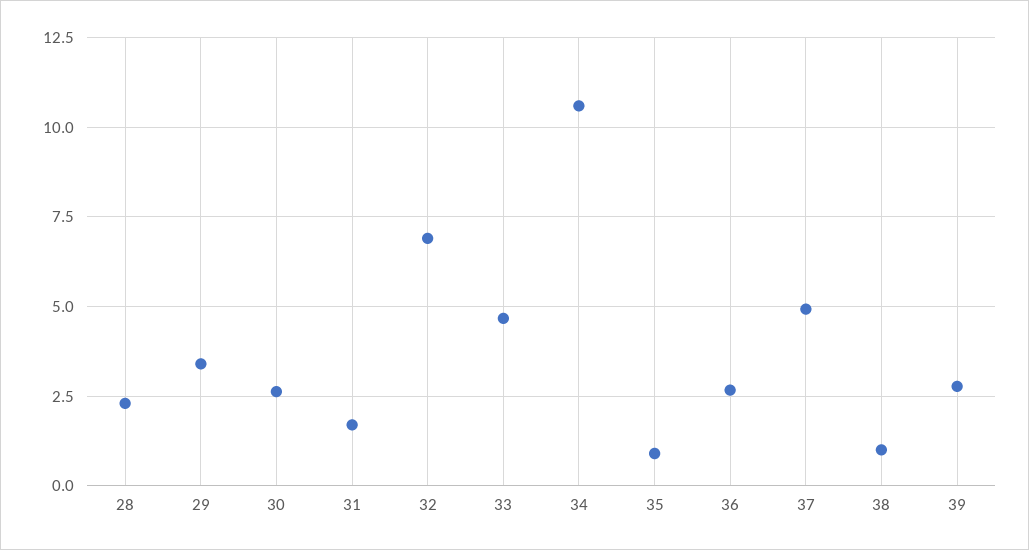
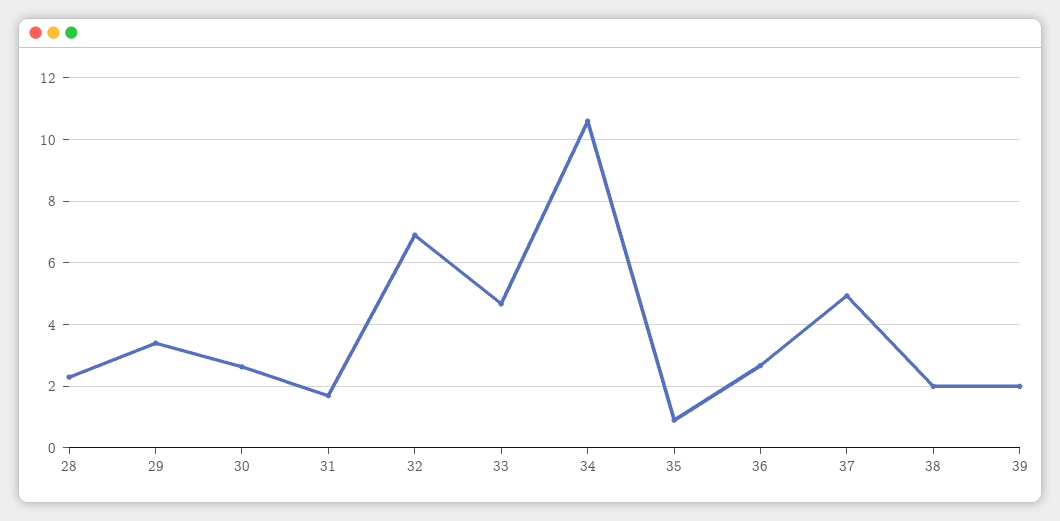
38: 1 -> 2
39: 2.75 -> 2

